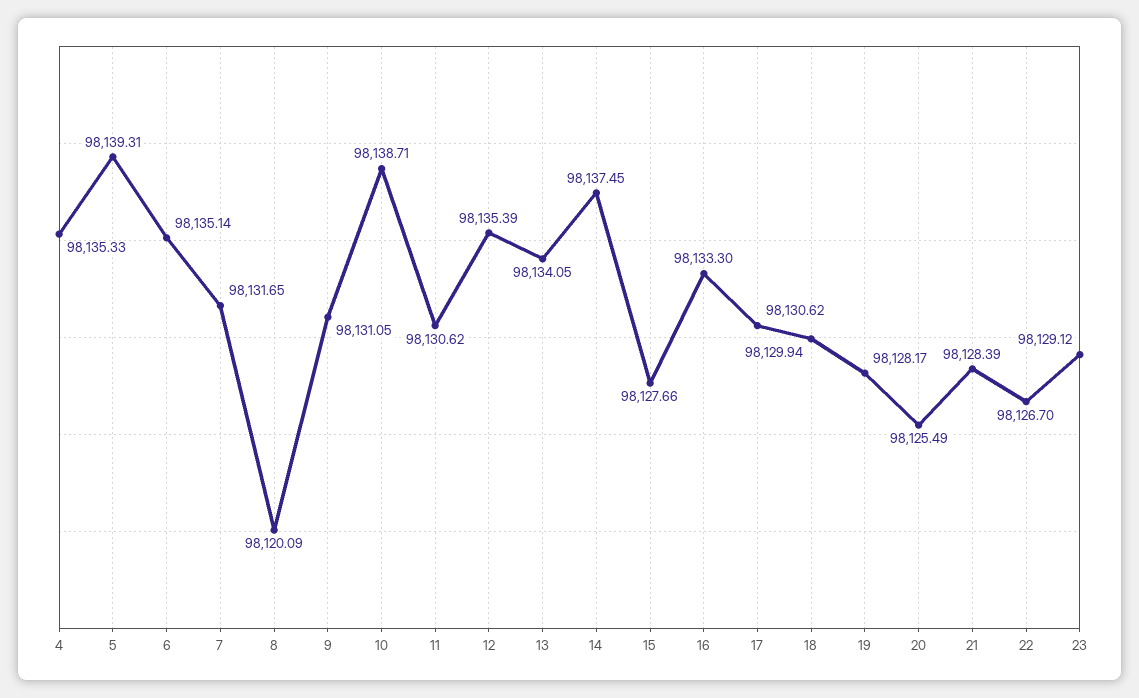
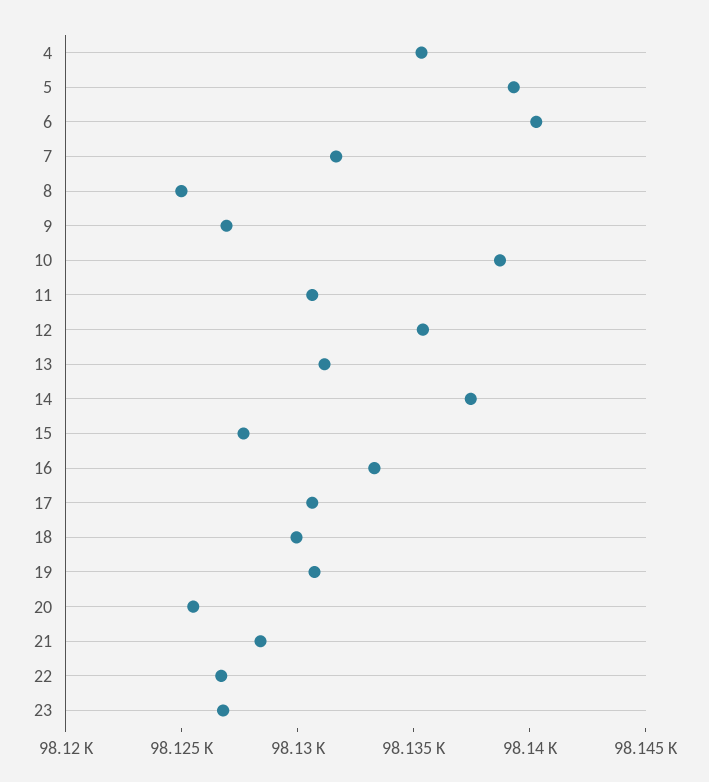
6: 98135.14 -> 98140
8: 98120.09 -> 98125
9: 98131.05 -> 98127
13: 98134.05 -> 98131
19: 98128.17 -> 98131
23: 98129.12 -> 98127

